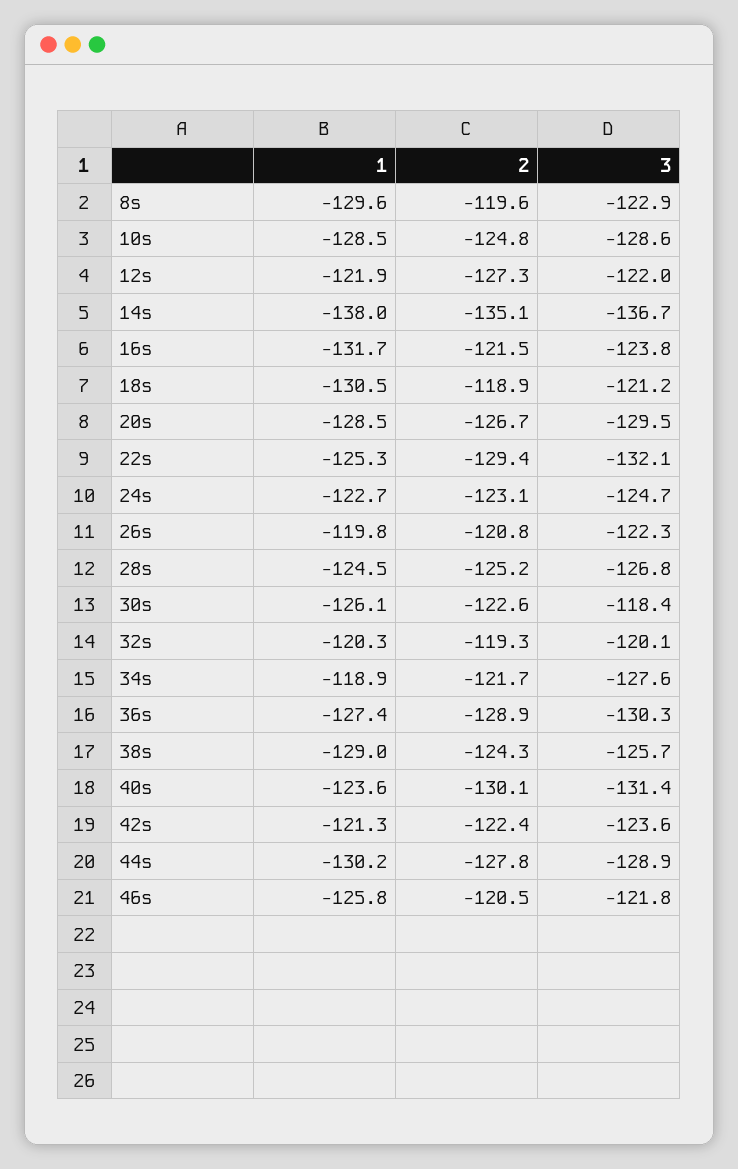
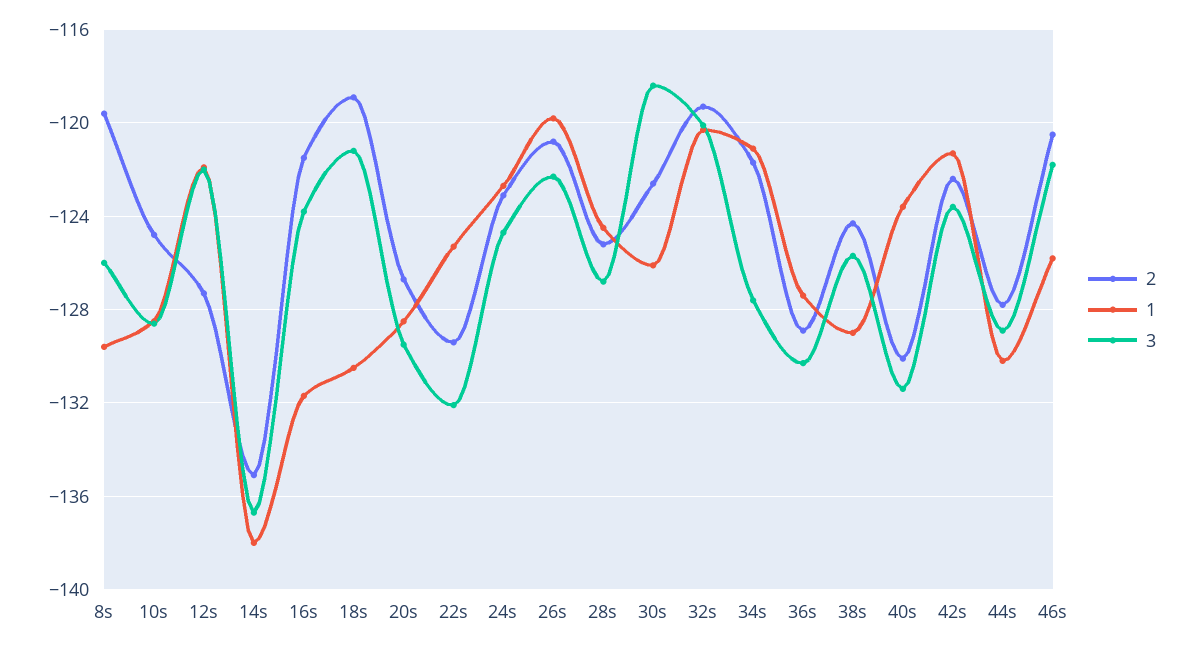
3, 8s: -122.9 -> -126
1, 34s: -118.9 -> -121

